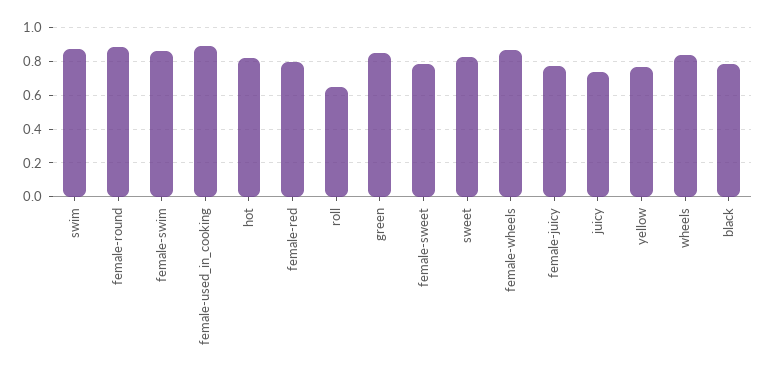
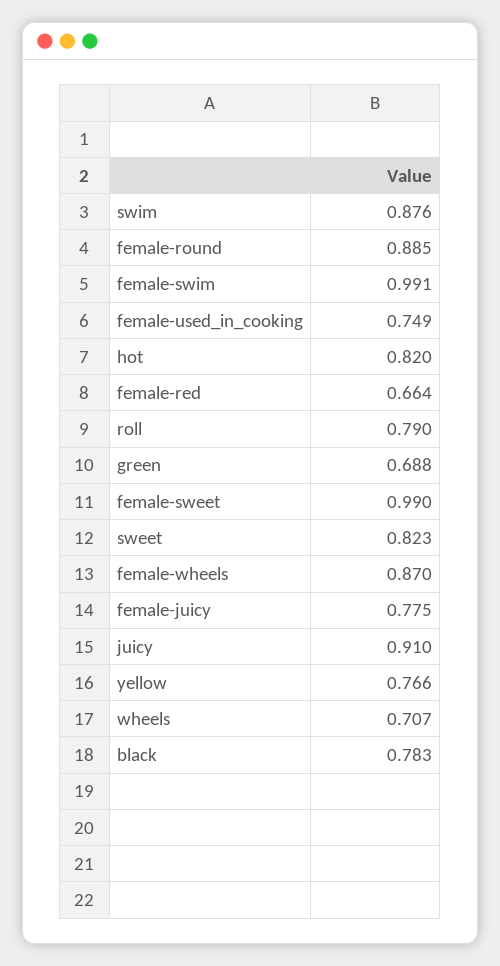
female-swim: 0.85 -> 0.991
female-used_in_cooking: 0.9 -> 0.749
female-red: 0.8 -> 0.664
roll: 0.65 -> 0.79
green: 0.85 -> 0.688
female-sweet: 0.8 -> 0.99
juicy: 0.75 -> 0.91
wheels: 0.85 -> 0.707

